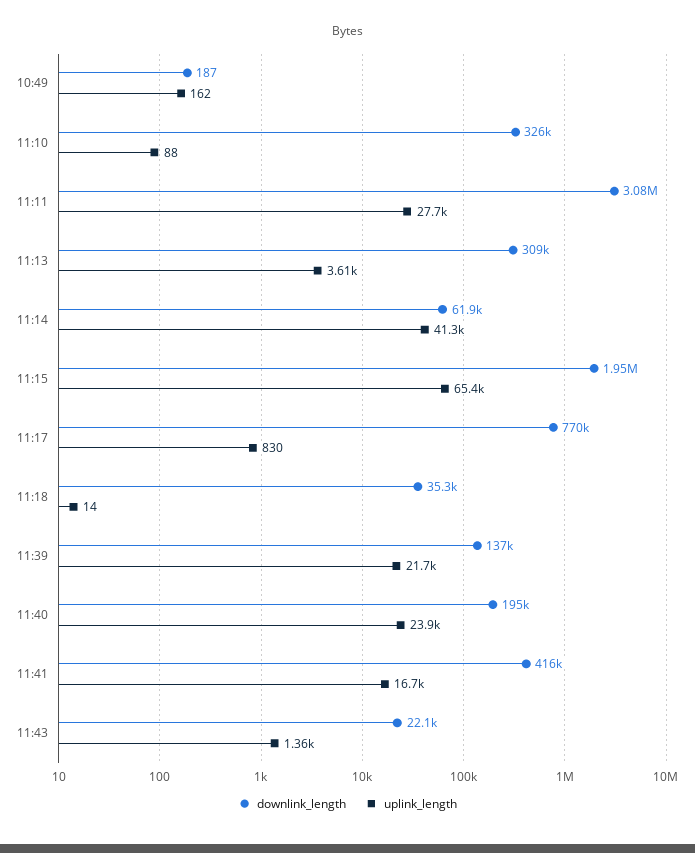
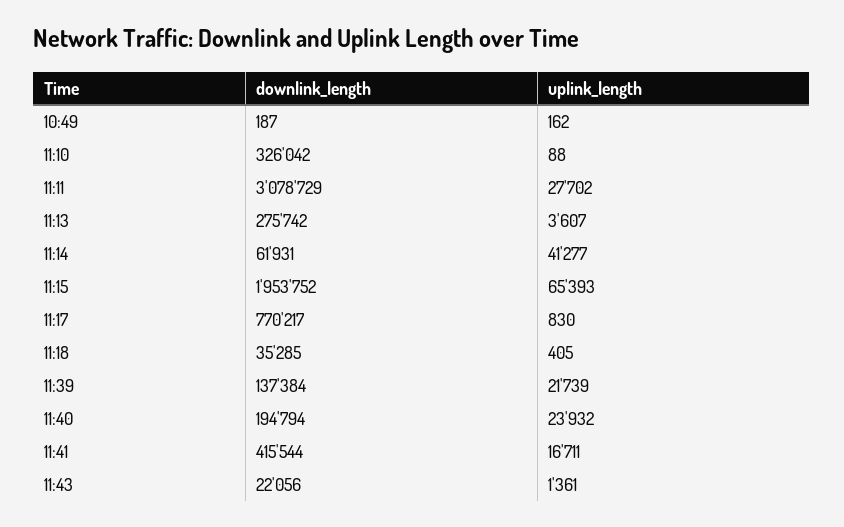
downlink_length, 11:13: 309000 -> 275742
uplink_length, 11:18: 14 -> 405

